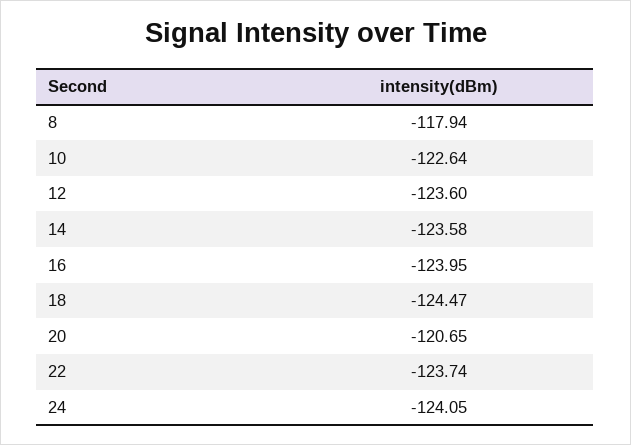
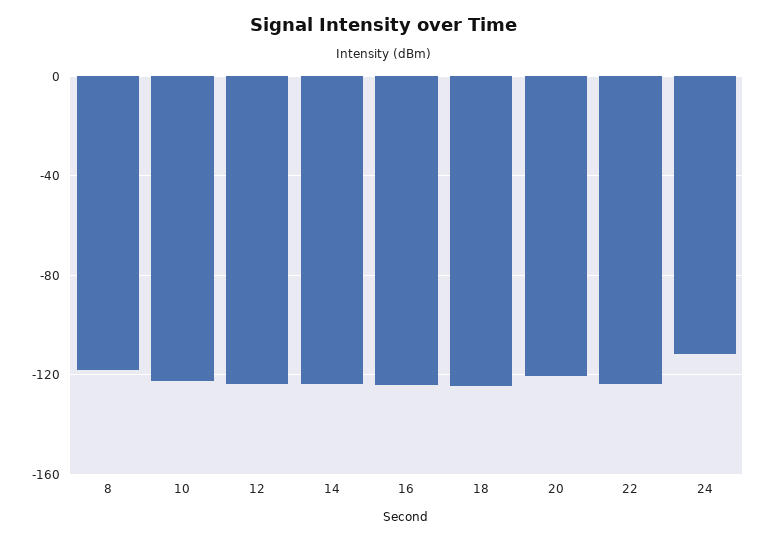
24: -124.05 -> -110

